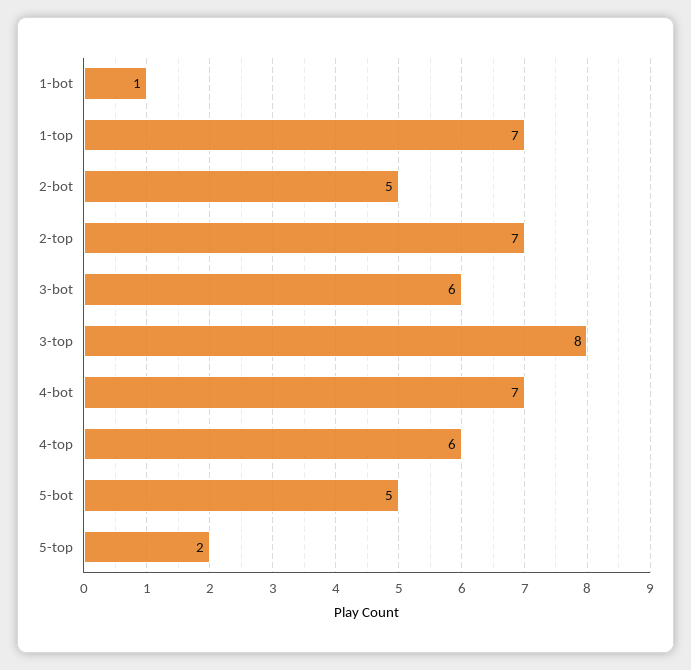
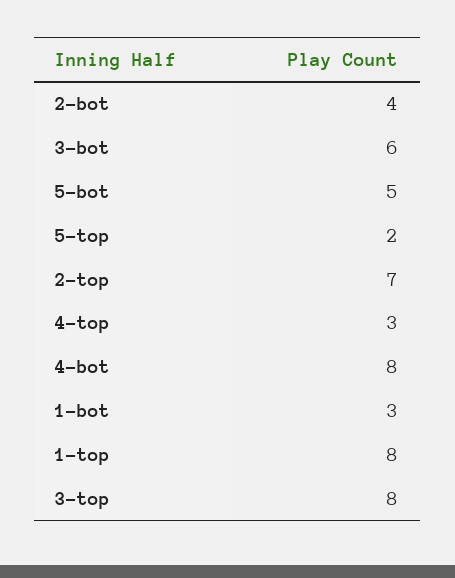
1-bot: 1 -> 3
1-top: 7 -> 8
2-bot: 5 -> 4
4-bot: 7 -> 8
4-top: 6 -> 3

